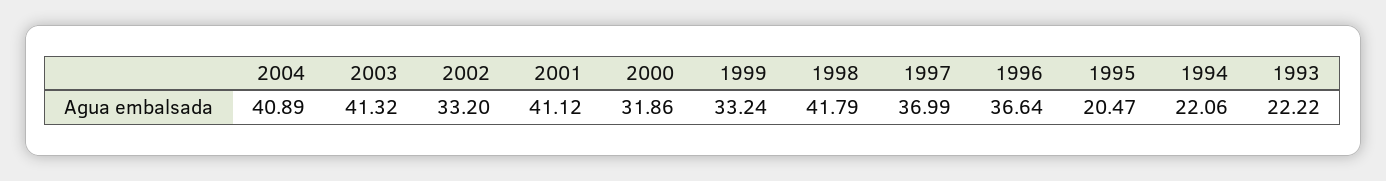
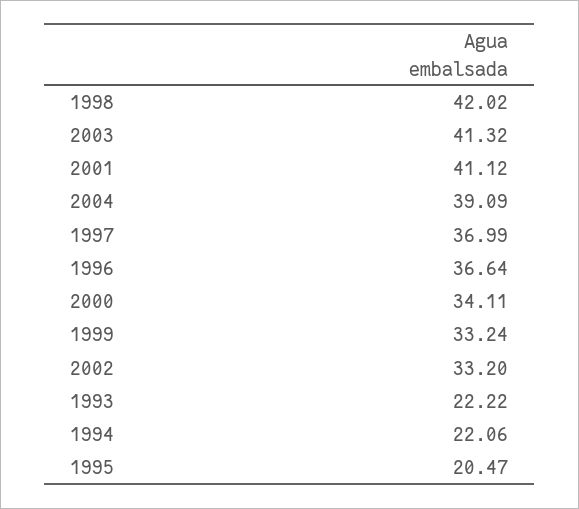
2004: 40.89 -> 39.09
2000: 31.86 -> 34.11
1998: 41.79 -> 42.02

